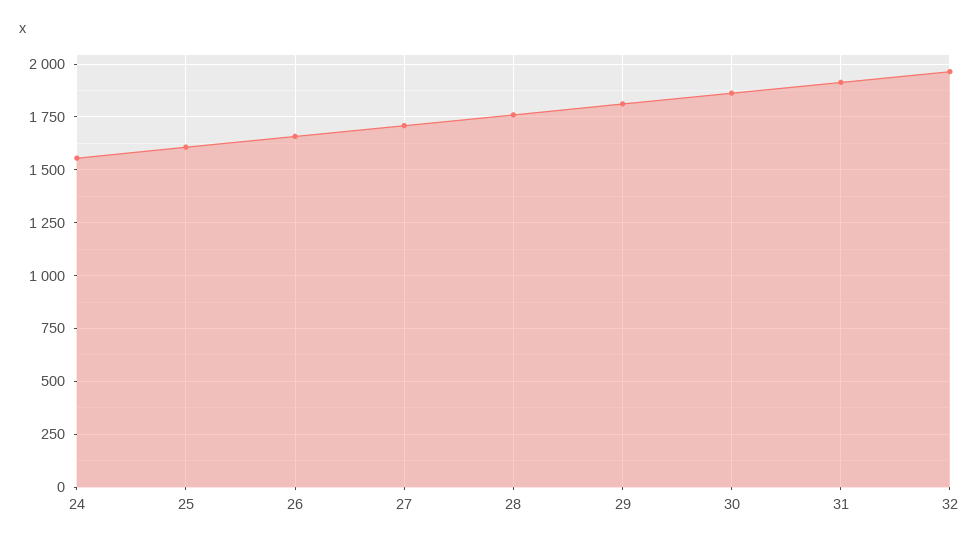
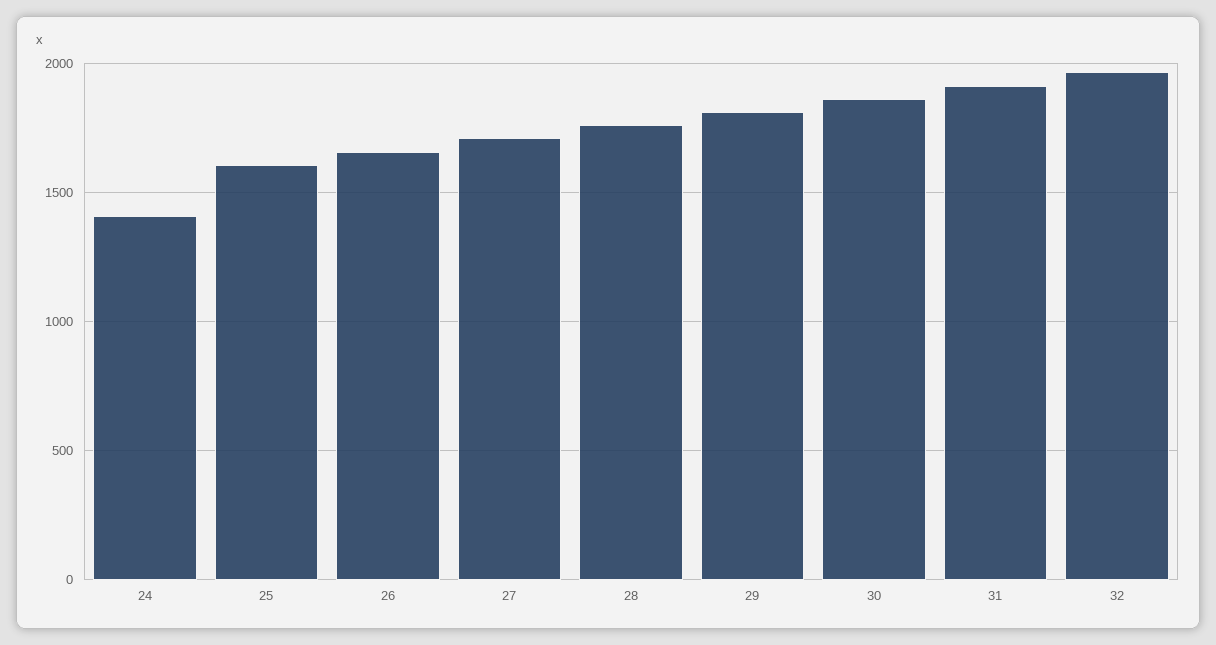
24: 1550 -> 1400

